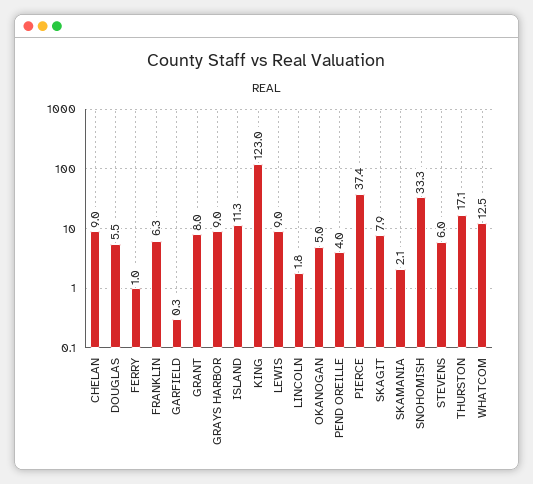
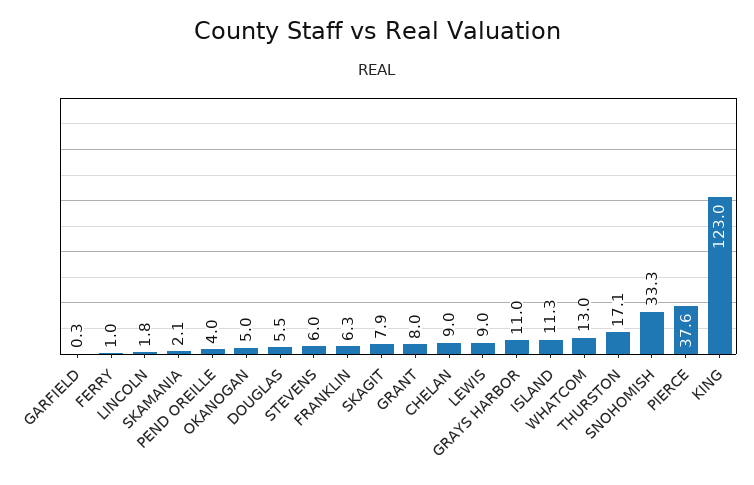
GRAYS HARBOR: 9 -> 11
PIERCE: 37.4 -> 37.6
WHATCOM: 12.5 -> 13

